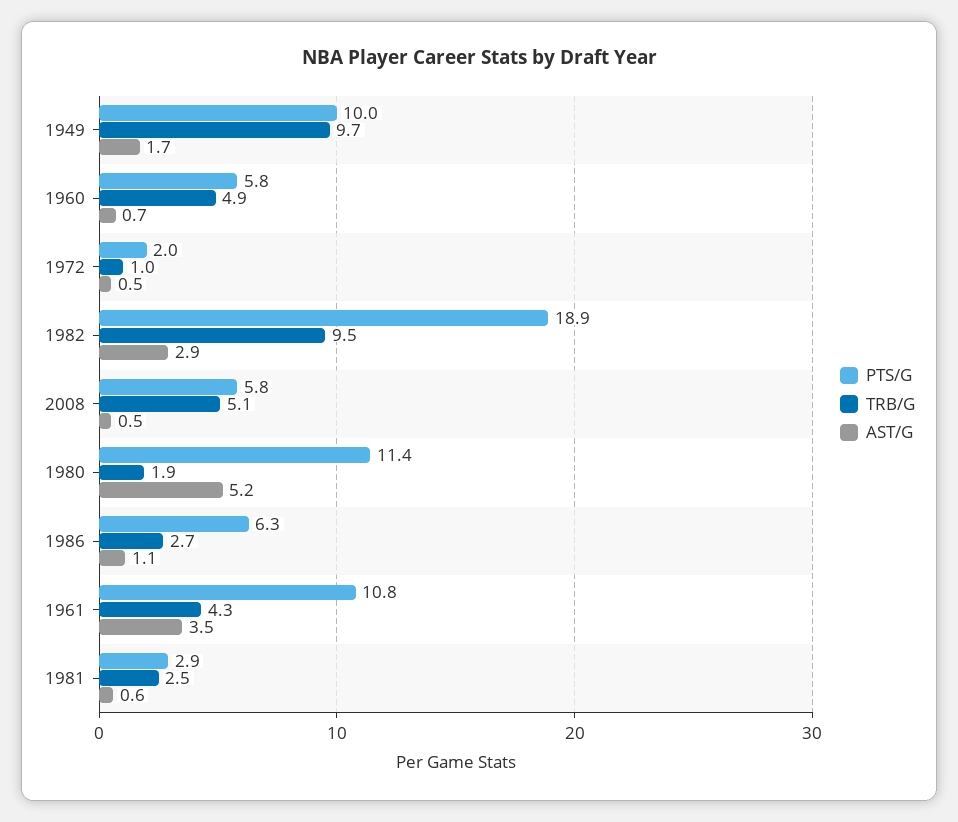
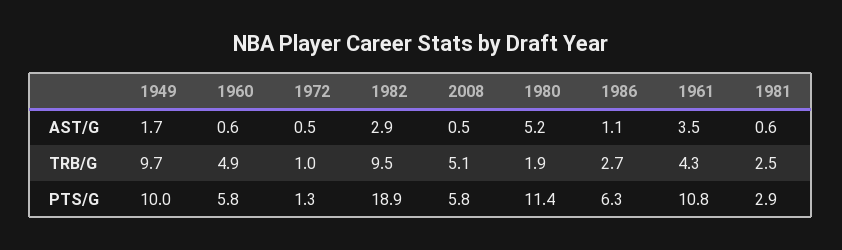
AST/G, 1960: 0.7 -> 0.6
PTS/G, 1972: 2 -> 1.3

